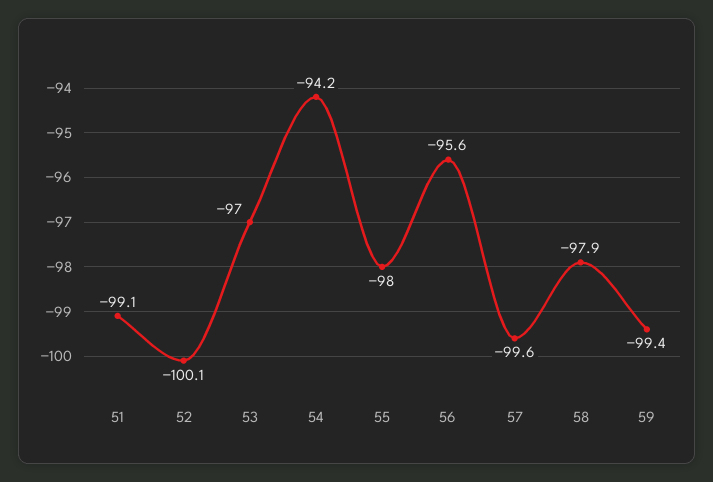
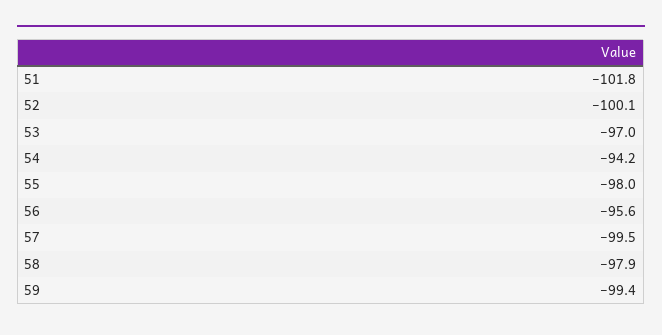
51: -99.1 -> -101.8
57: -99.6 -> -99.5

